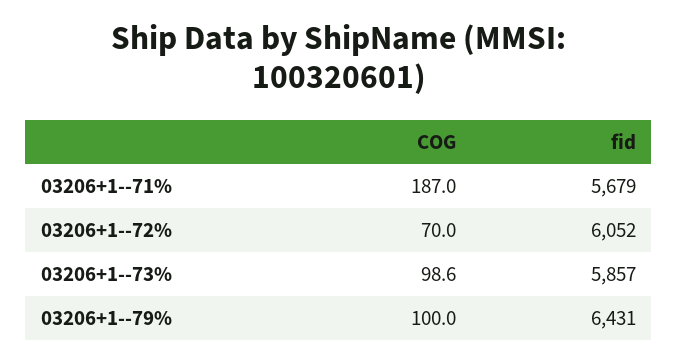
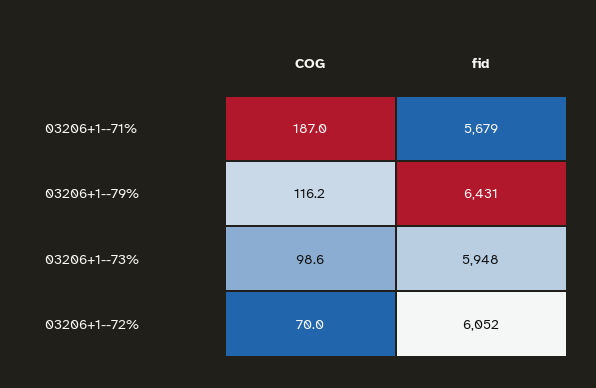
fid, 03206+1--73%: 5857 -> 5948
COG, 03206+1--79%: 100 -> 116.2

